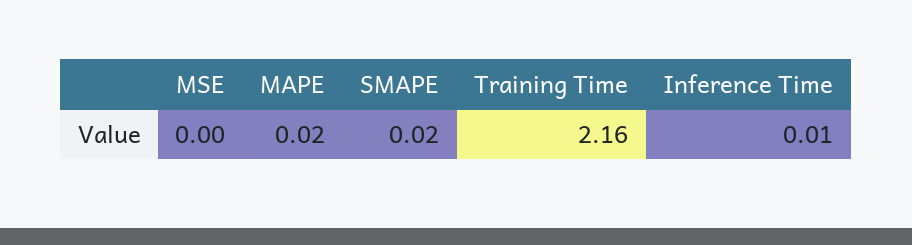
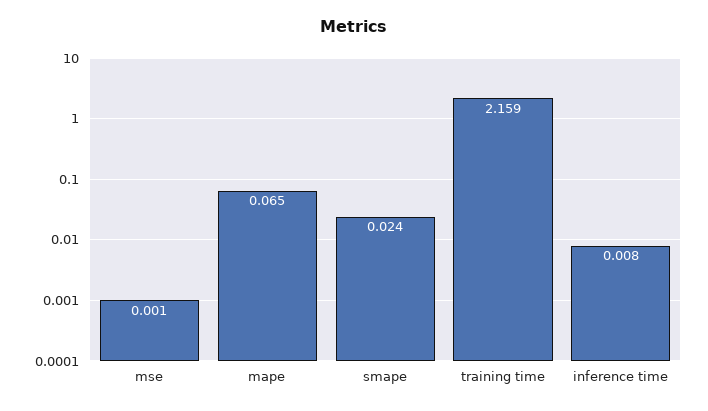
MAPE: 0.02 -> 0.065

